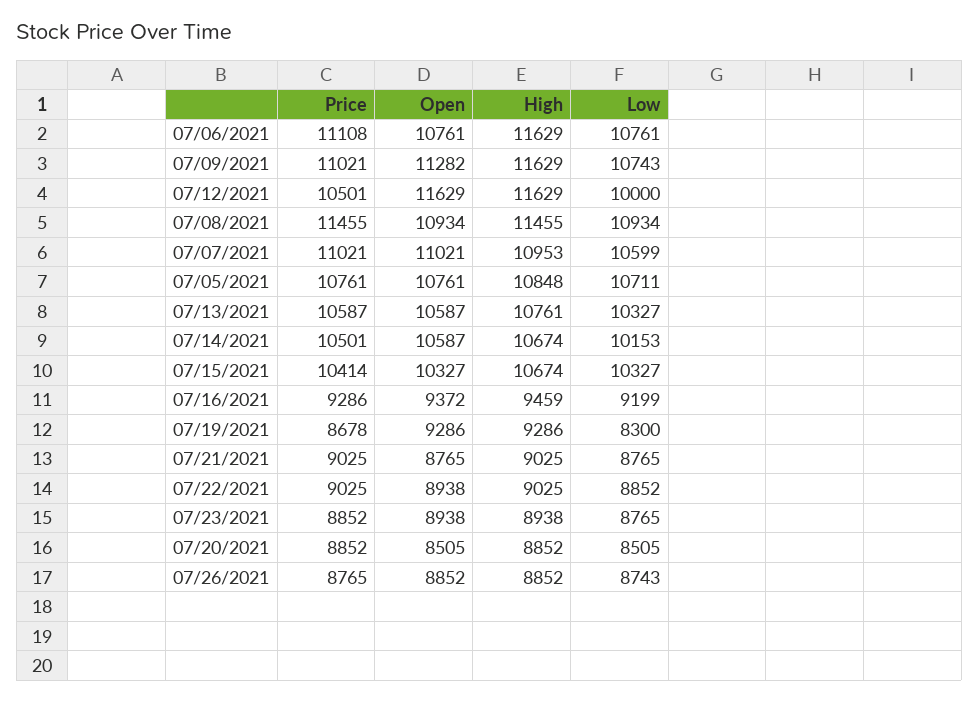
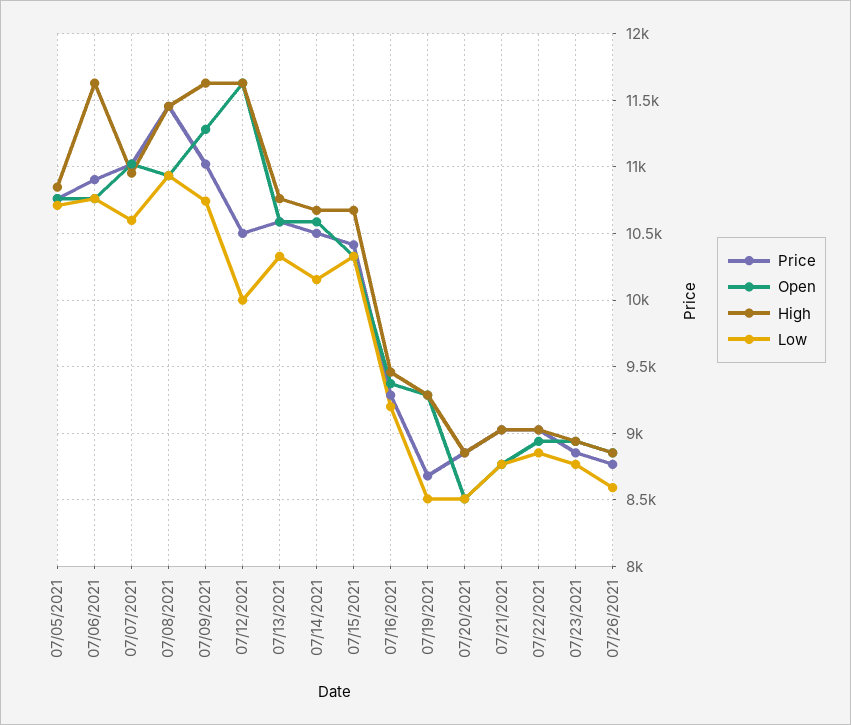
Price, 07/06/2021: 11108 -> 10900
Low, 07/19/2021: 8300 -> 8500
Low, 07/26/2021: 8743 -> 8600

